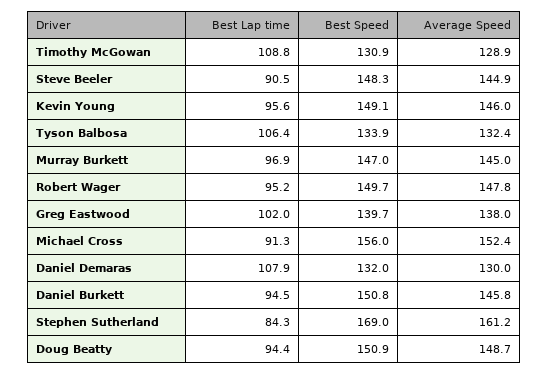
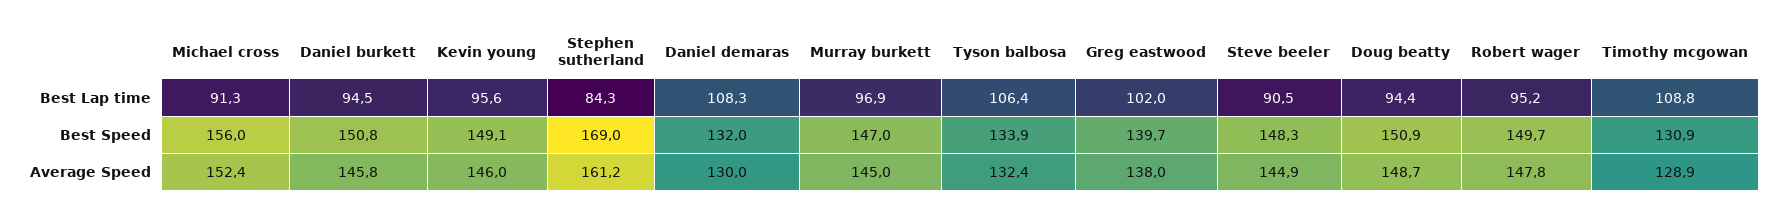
Best Lap time, Daniel Demaras: 107.9 -> 108.3

